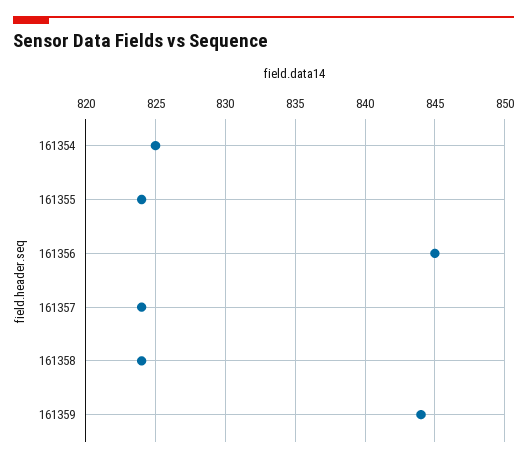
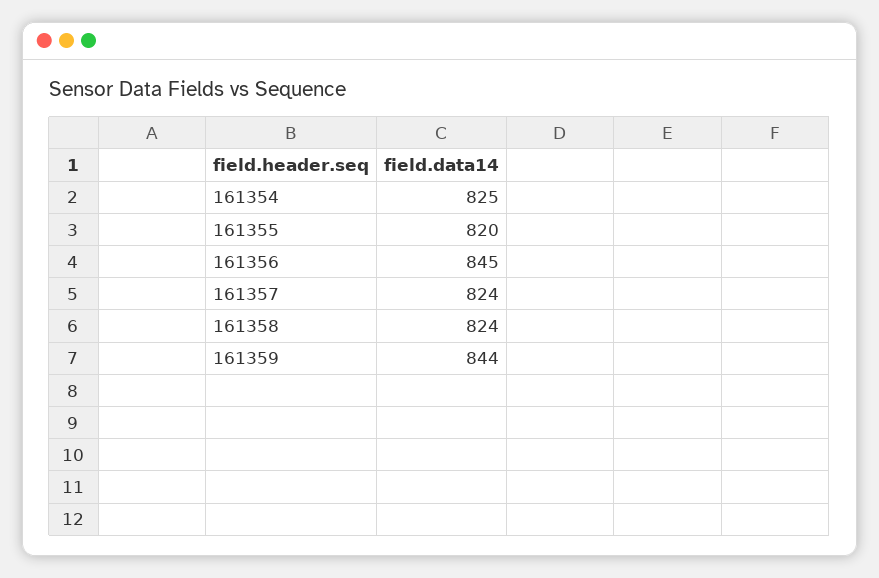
161355: 824 -> 820

